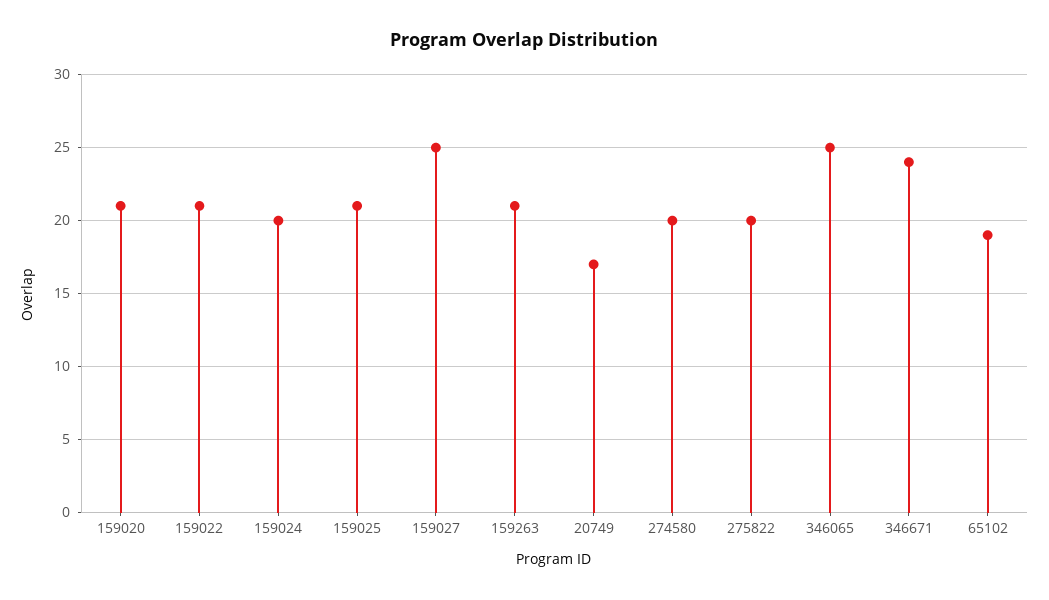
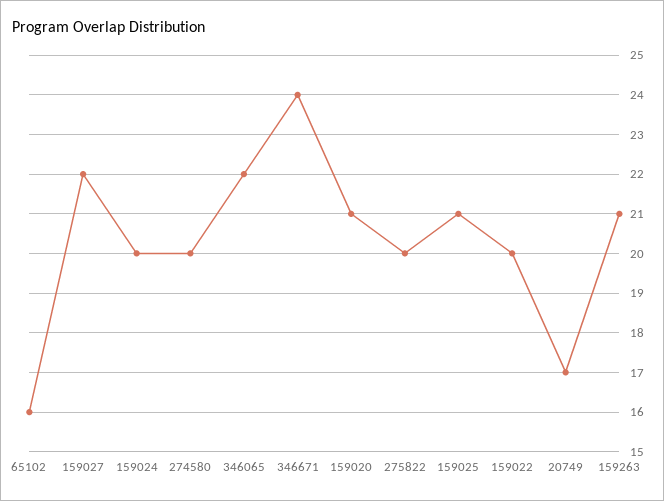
159022: 21 -> 20
159027: 25 -> 22
346065: 25 -> 22
65102: 19 -> 16

